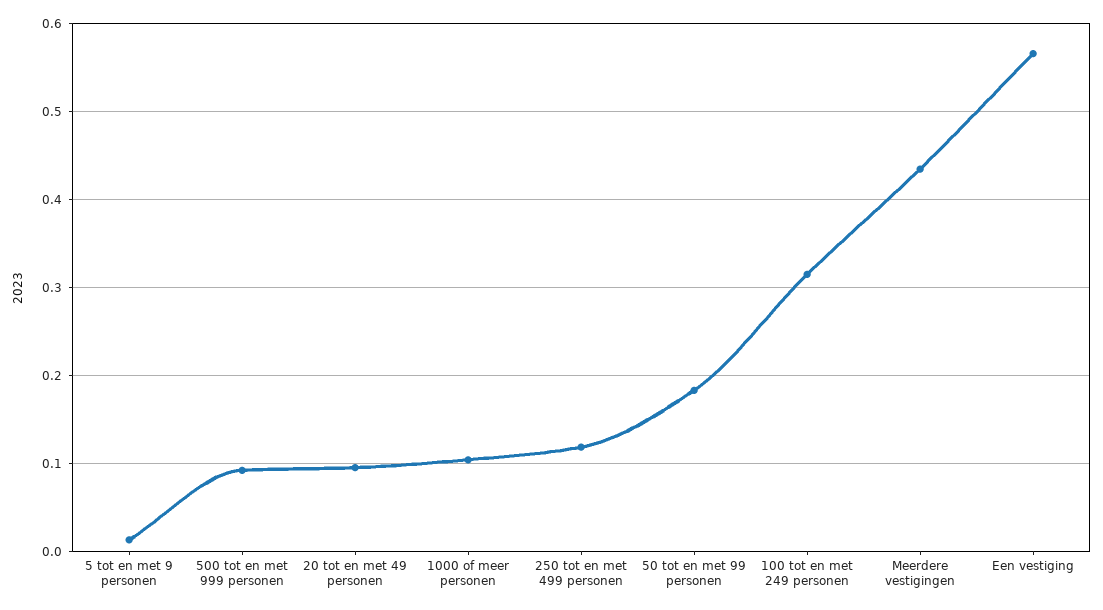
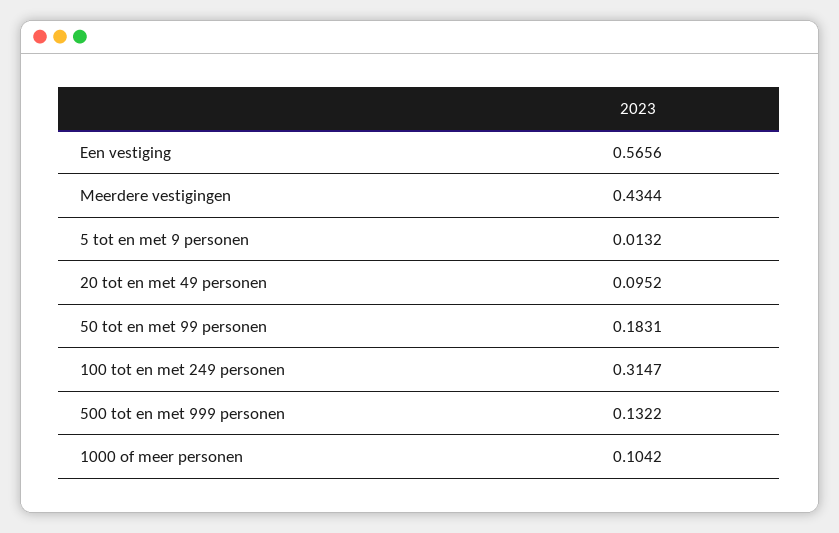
500 tot en met 999 personen: 0.09 -> 0.1322
250 tot en met 499 personen: 0.12 -> none

